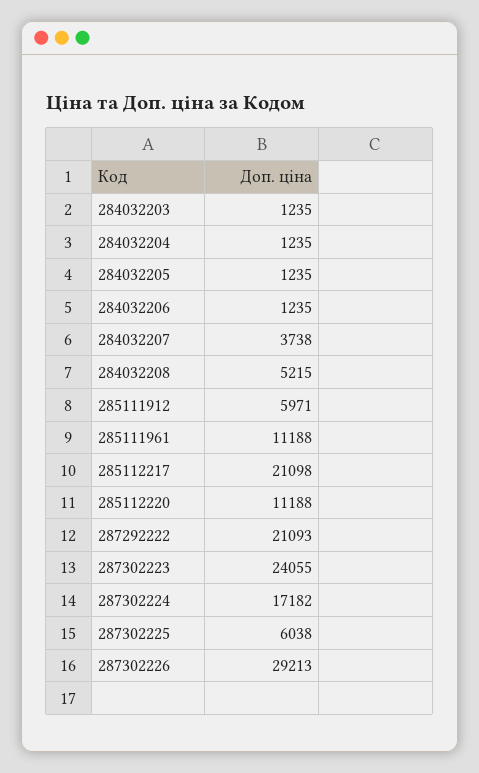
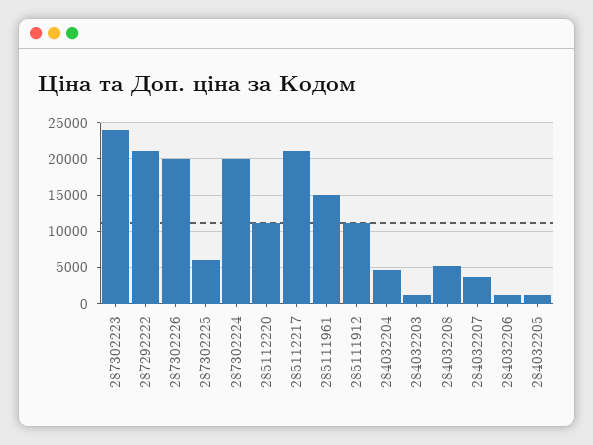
284032204: 1235 -> 5000
285111912: 5971 -> 11000
285111961: 11188 -> 15000
287302224: 17182 -> 20000
287302226: 29213 -> 20000

